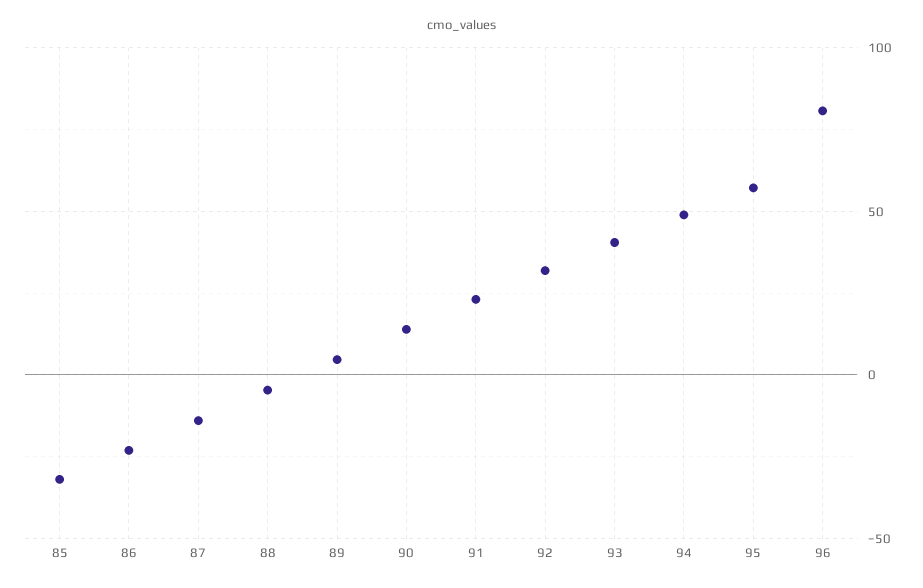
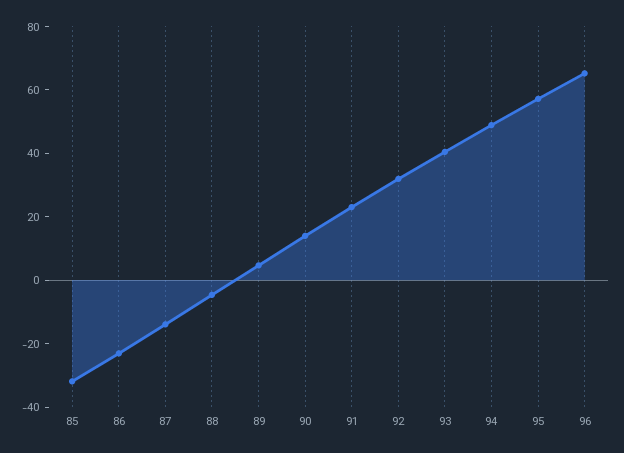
96: 80 -> 65

